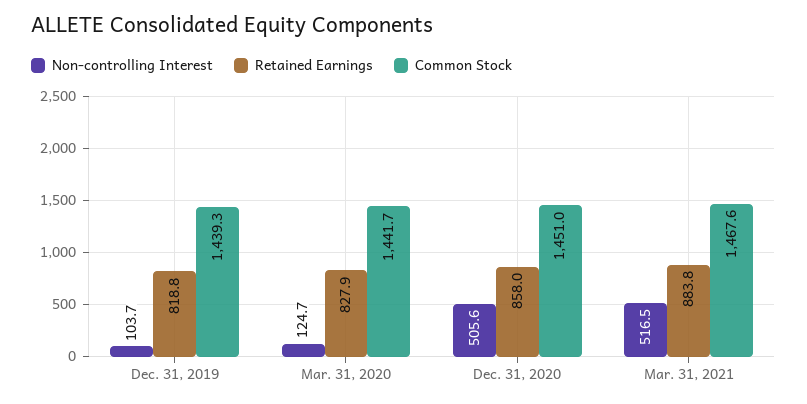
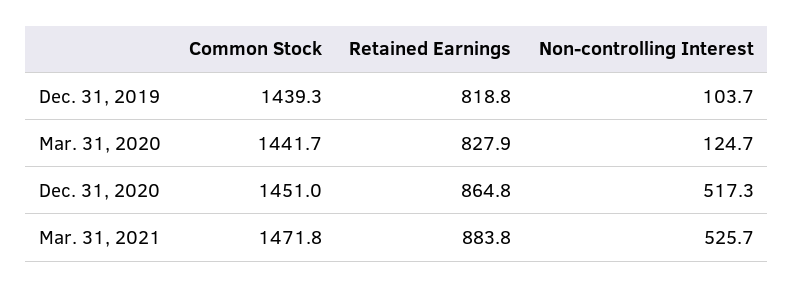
Non-controlling Interest, Dec. 31, 2020: 505.6 -> 517.3
Retained Earnings, Dec. 31, 2020: 858 -> 864.8
Non-controlling Interest, Mar. 31, 2021: 516.5 -> 525.7
Common Stock, Mar. 31, 2021: 1467.6 -> 1471.8

